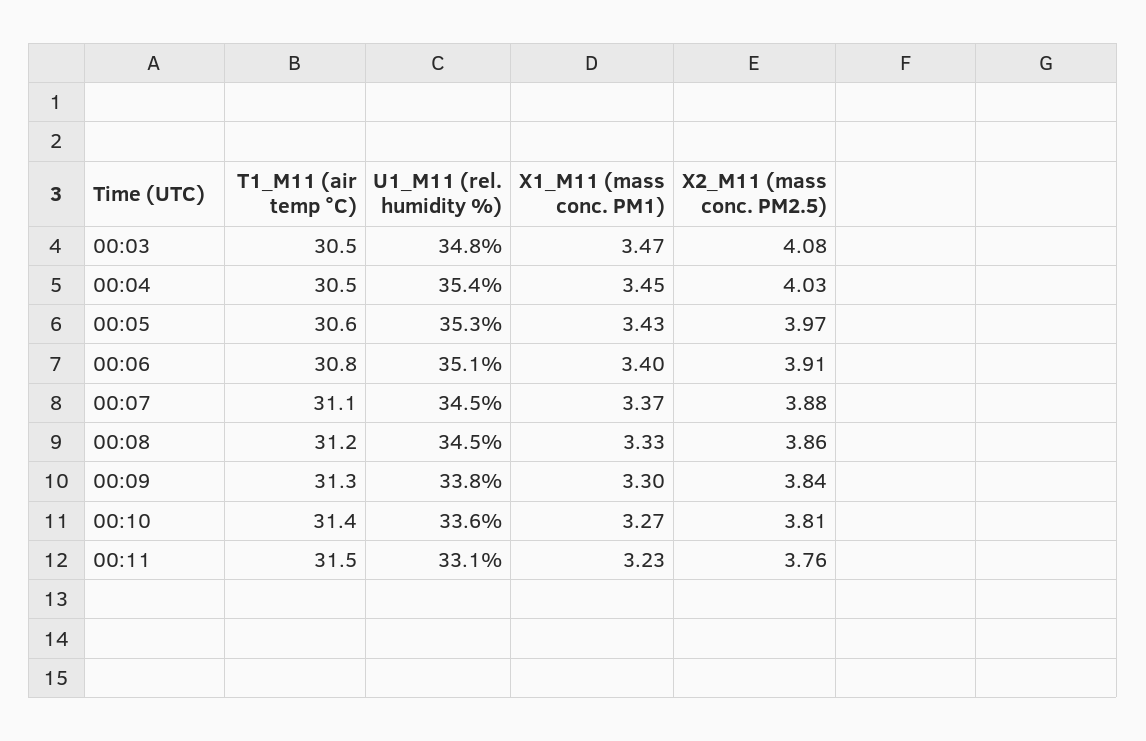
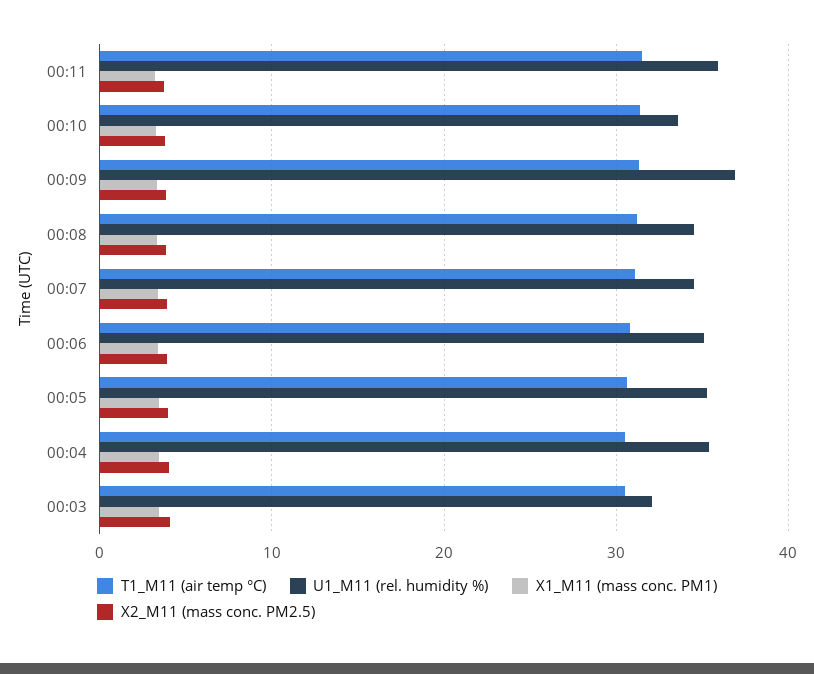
U1_M11 (rel. humidity %), 00:03: 34.8 -> 32
U1_M11 (rel. humidity %), 00:09: 33.8 -> 37
U1_M11 (rel. humidity %), 00:11: 33.1 -> 36

